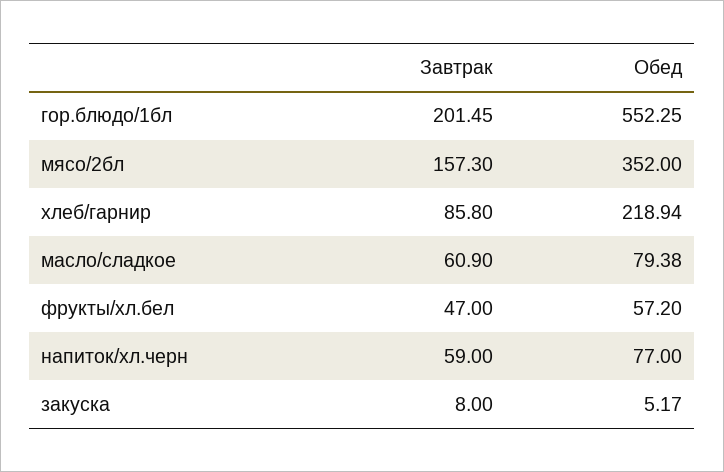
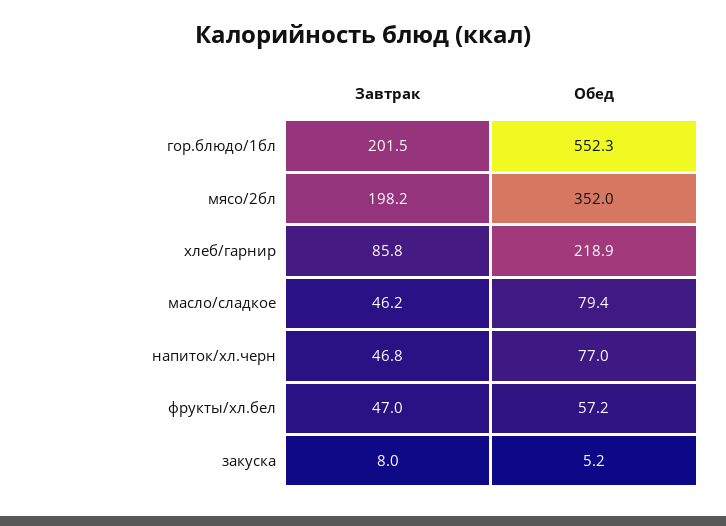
Завтрак, мясо/2бл: 157.3 -> 198.2
Завтрак, масло/сладкое: 60.9 -> 46.2
Завтрак, напиток/хл.черн: 59 -> 46.8

